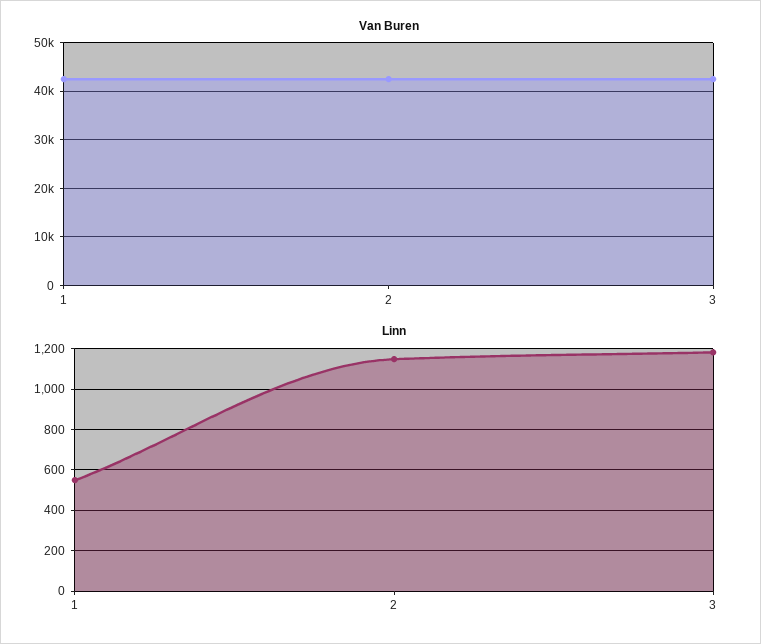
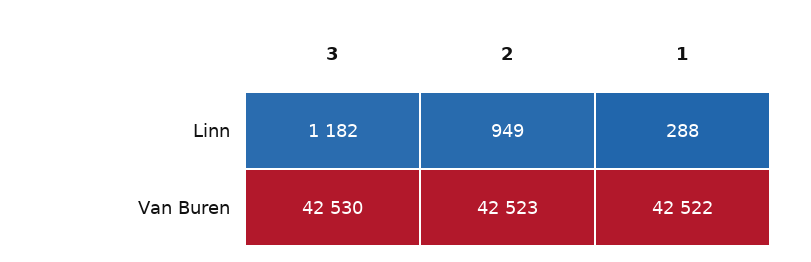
Linn, 1: 550 -> 288
Linn, 2: 1150 -> 949

